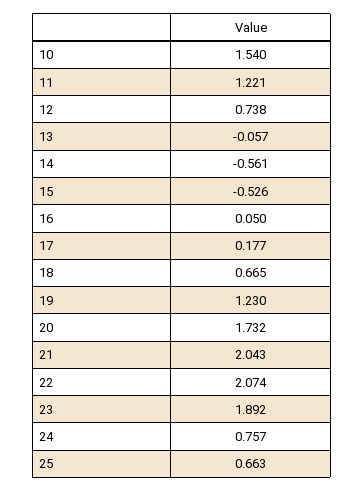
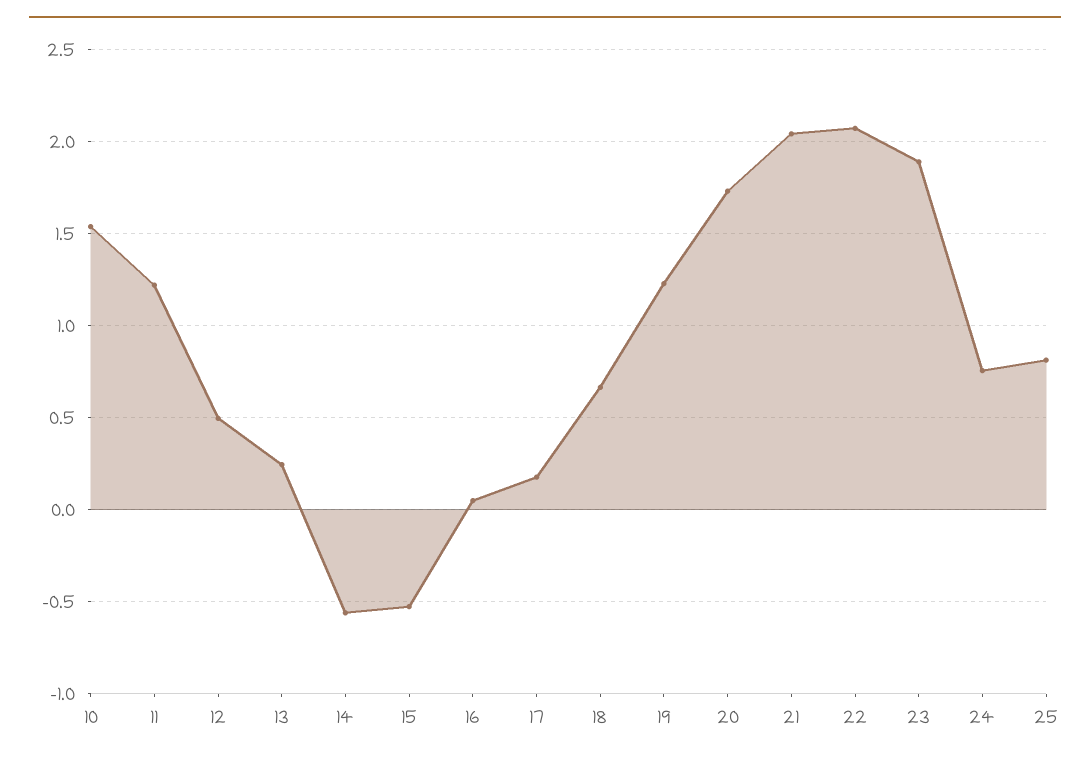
12: 0.738 -> 0.5
13: -0.057 -> 0.25
25: 0.663 -> 0.8

